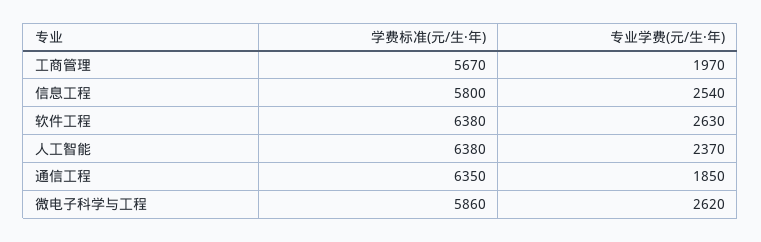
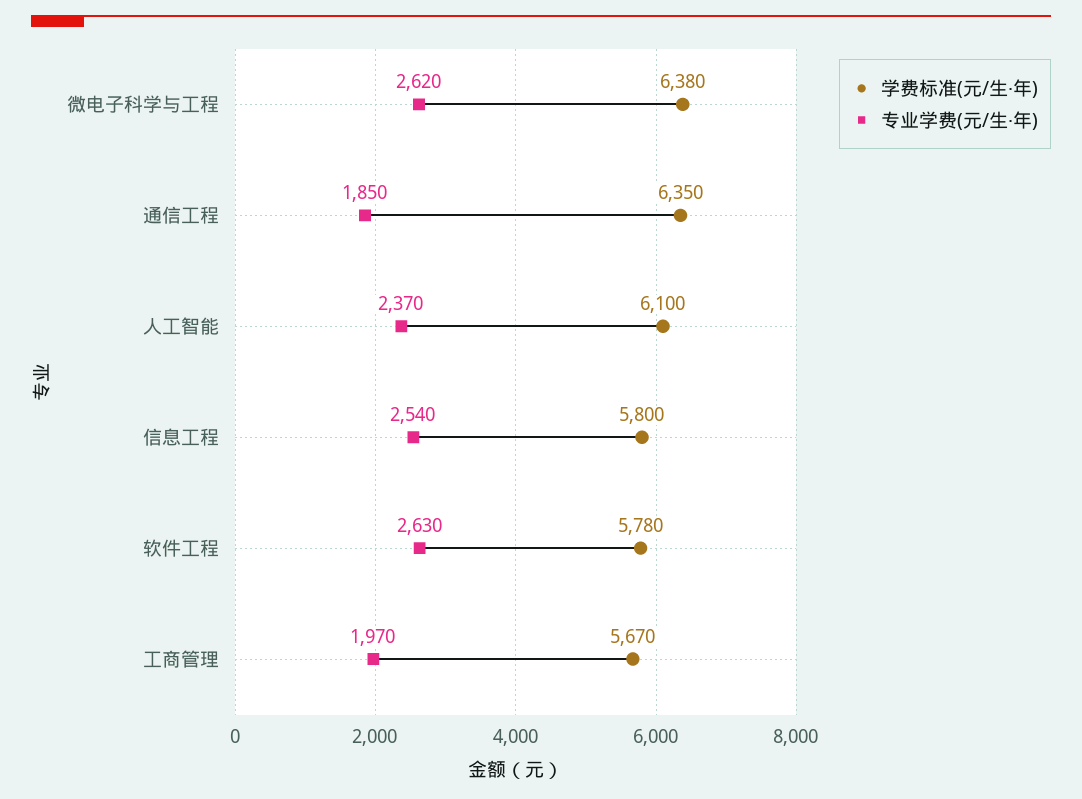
学费标准(元/生·年), 软件工程: 6380 -> 5780
学费标准(元/生·年), 人工智能: 6380 -> 6100
学费标准(元/生·年), 微电子科学与工程: 5860 -> 6380

